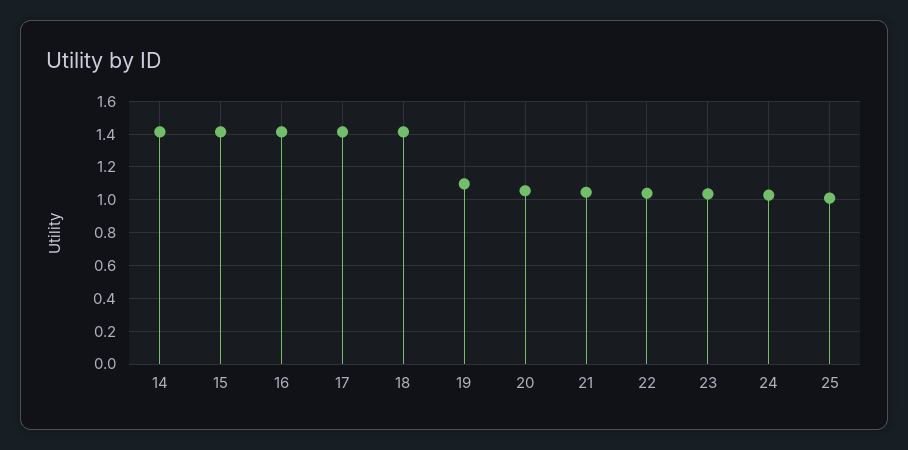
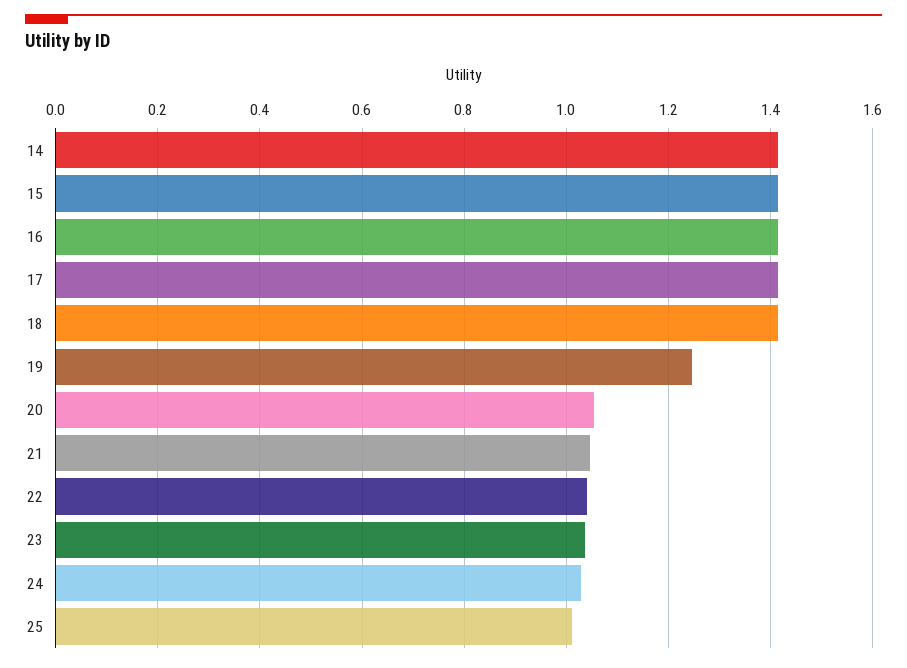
19: 1.1 -> 1.24

